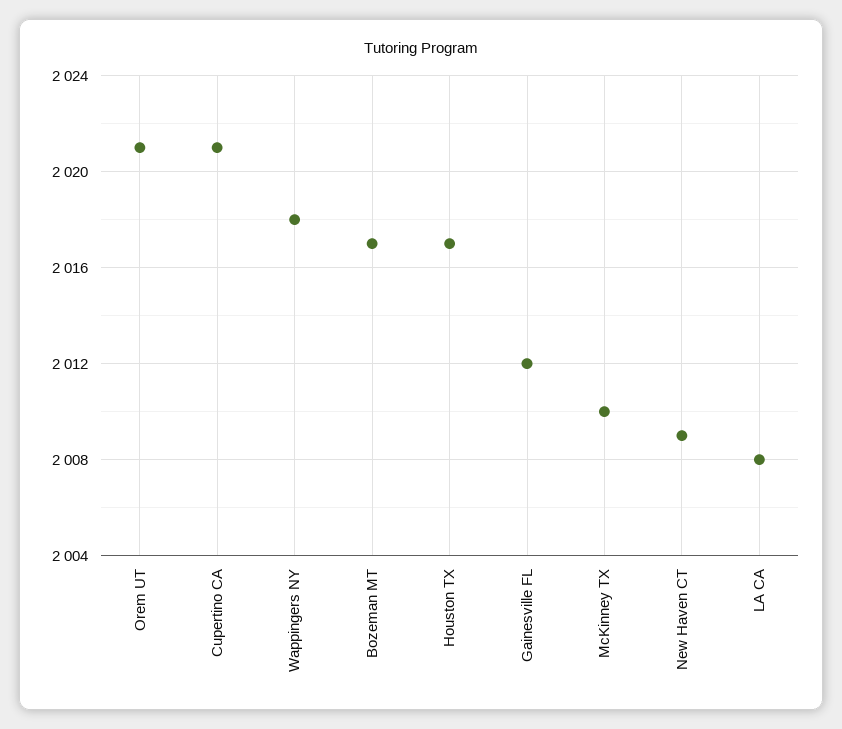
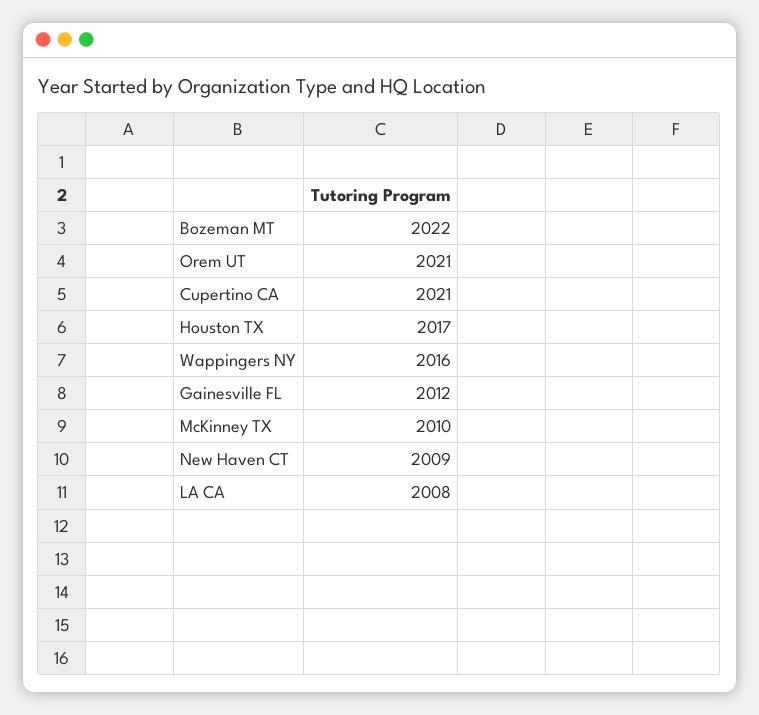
Wappingers NY: 2018 -> 2016
Bozeman MT: 2017 -> 2022

